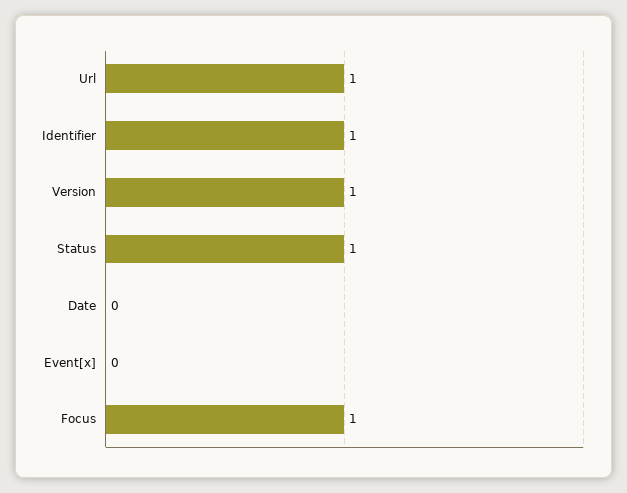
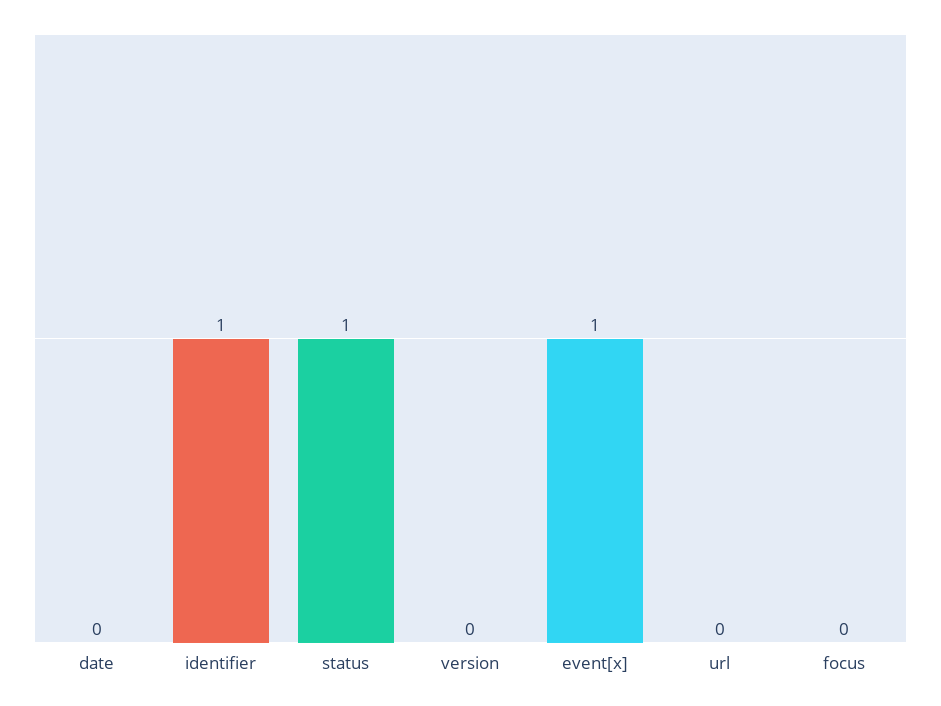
Url: 1 -> 0
Version: 1 -> 0
Event[x]: 0 -> 1
Focus: 1 -> 0

